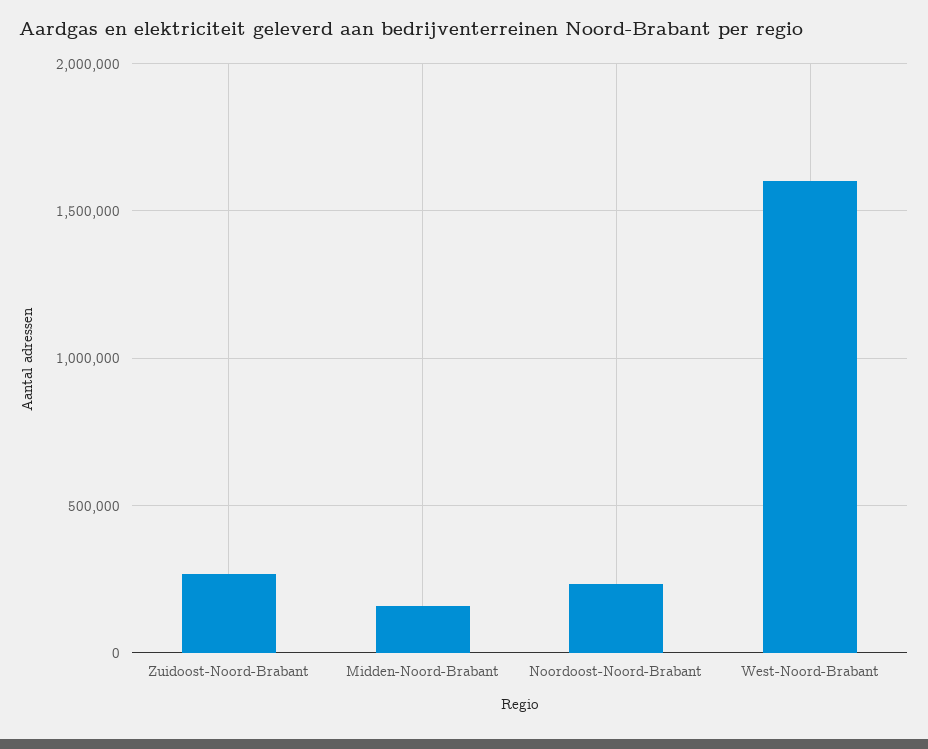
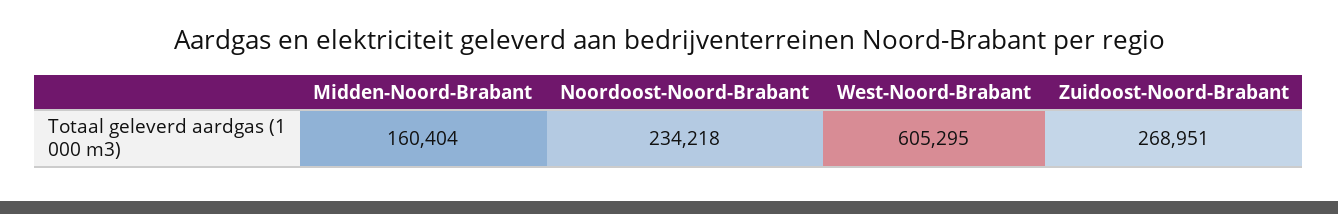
West-Noord-Brabant: 1600000 -> 605295

